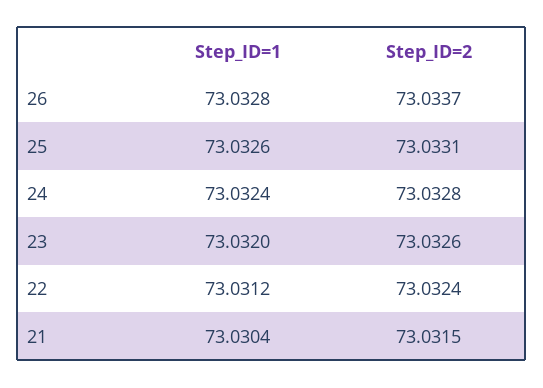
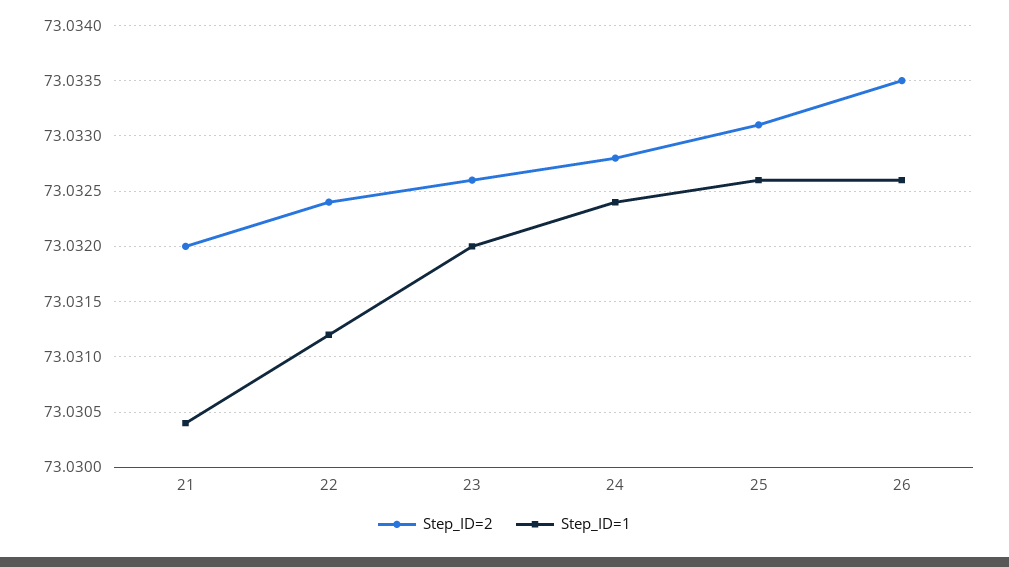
Step_ID=1, 26: 73.0328 -> 73.0326
Step_ID=2, 26: 73.0337 -> 73.0335
Step_ID=2, 21: 73.0315 -> 73.032

